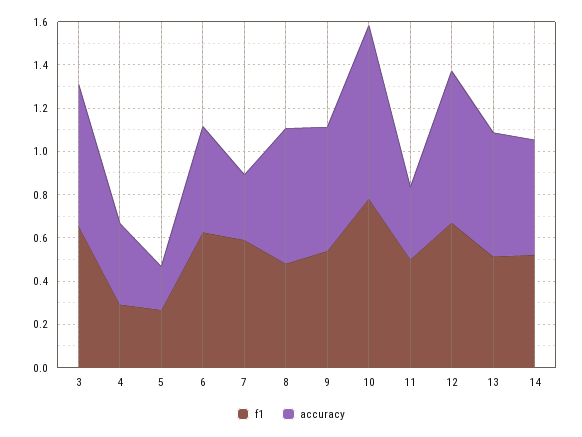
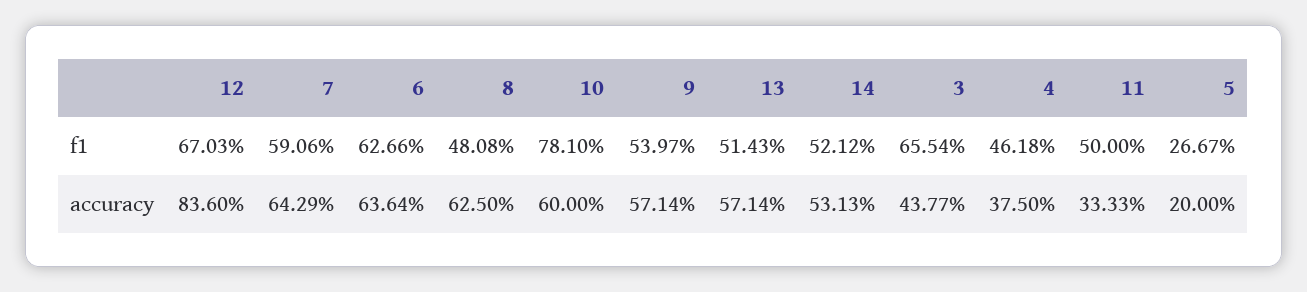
accuracy, 3: 0.65 -> 0.4377
f1, 4: 0.3 -> 0.4618
accuracy, 6: 0.5 -> 0.6364
accuracy, 7: 0.3 -> 0.6429
accuracy, 10: 0.8 -> 0.6
accuracy, 12: 0.7 -> 0.836

